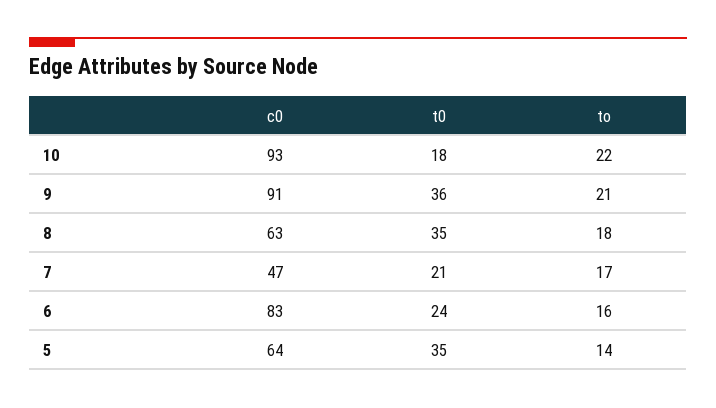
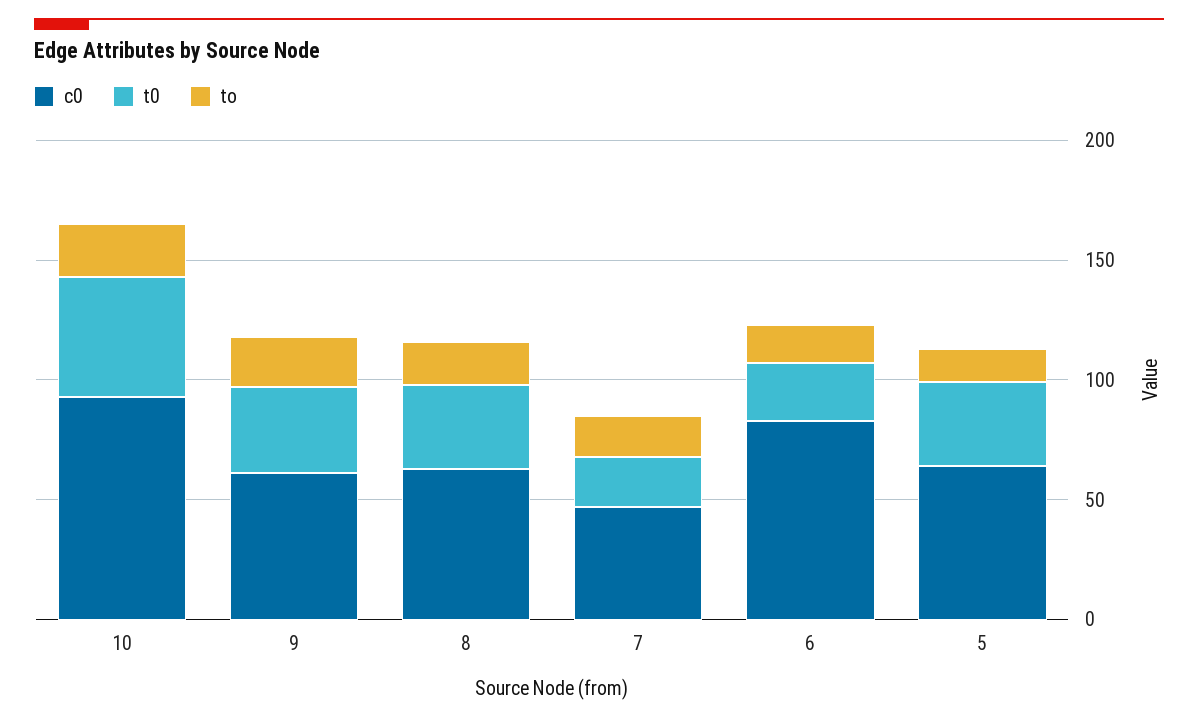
t0, 10: 18 -> 50
c0, 9: 91 -> 60

